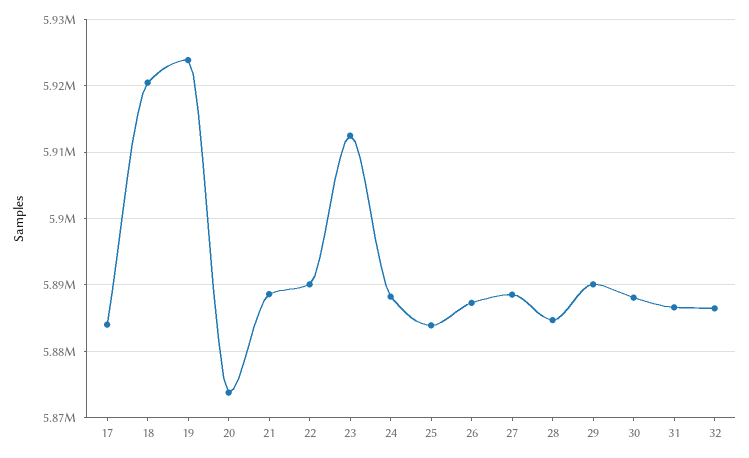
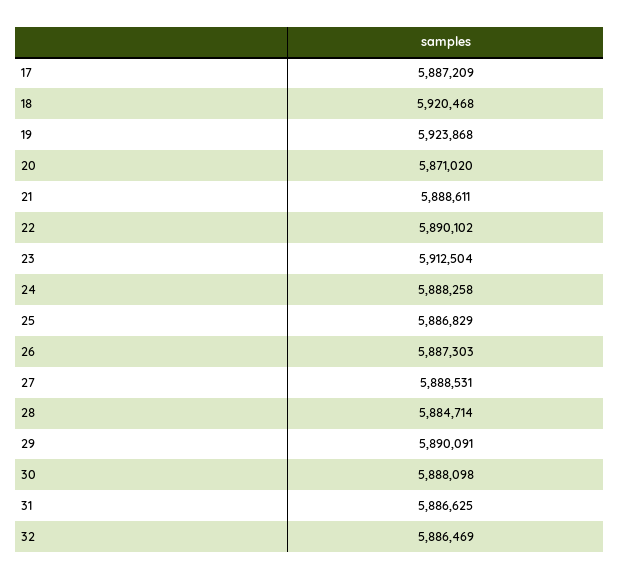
17: 5884000 -> 5887209
20: 5874000 -> 5871020
25: 5884000 -> 5886829

